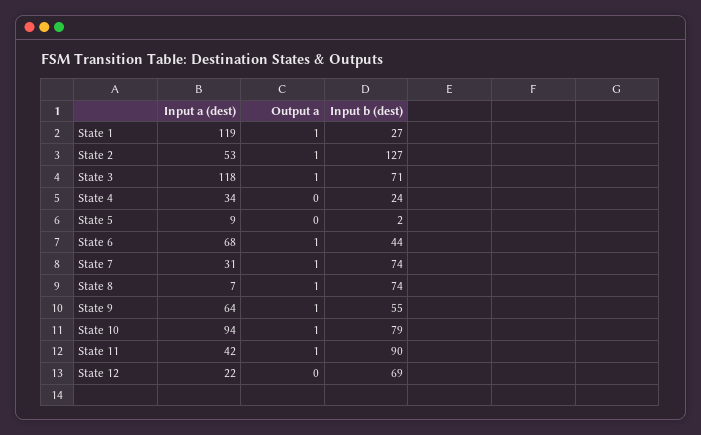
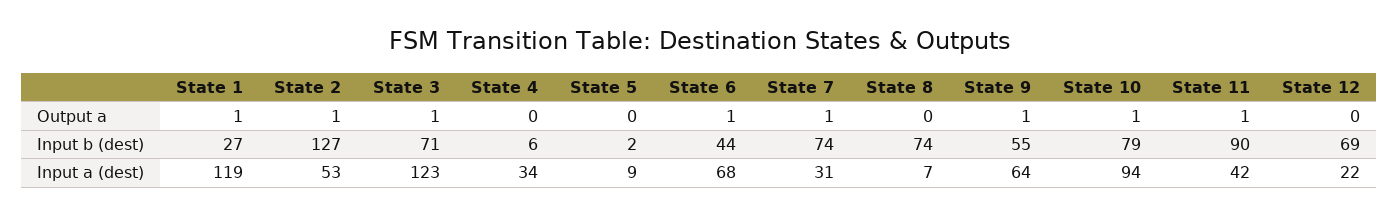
Input a (dest), State 3: 118 -> 123
Input b (dest), State 4: 24 -> 6
Output a, State 8: 1 -> 0

